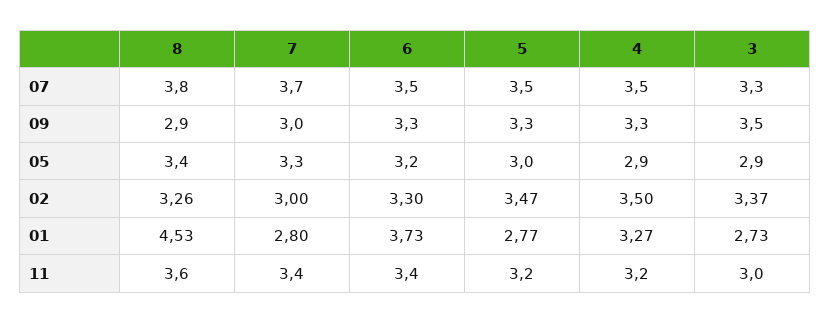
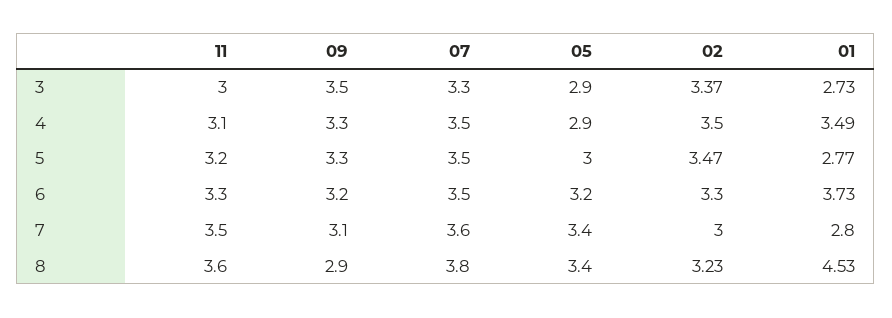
7, 07: 3.7 -> 3.6
7, 09: 3 -> 3.1
6, 09: 3.3 -> 3.2
7, 05: 3.3 -> 3.4
8, 02: 3.26 -> 3.23
4, 01: 3.27 -> 3.49
7, 11: 3.4 -> 3.5
6, 11: 3.4 -> 3.3
4, 11: 3.2 -> 3.1

